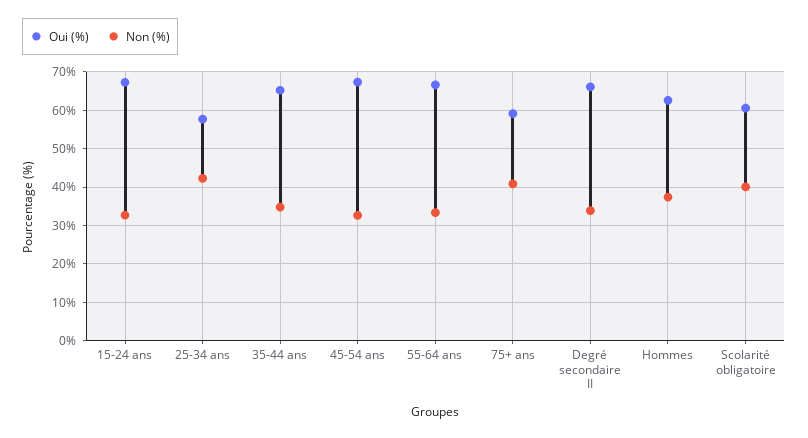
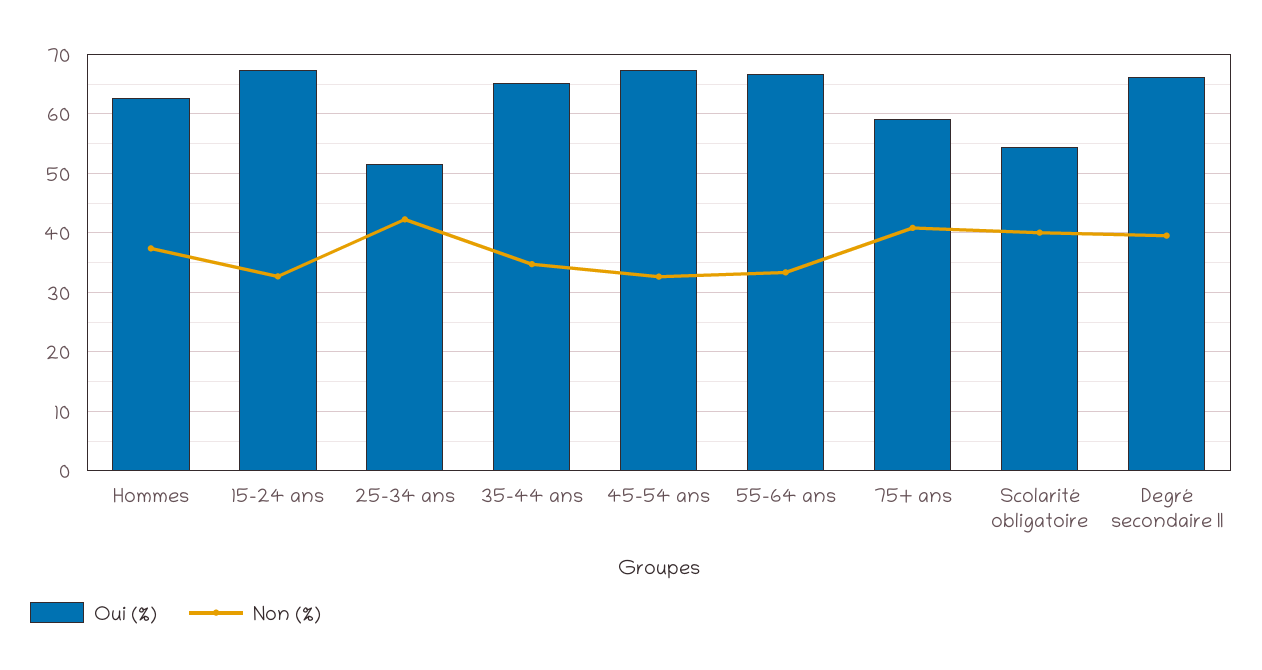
Oui (%), 25-34 ans: 58 -> 52
Non (%), Degré secondaire II: 34 -> 40
Oui (%), Scolarité obligatoire: 60 -> 54

